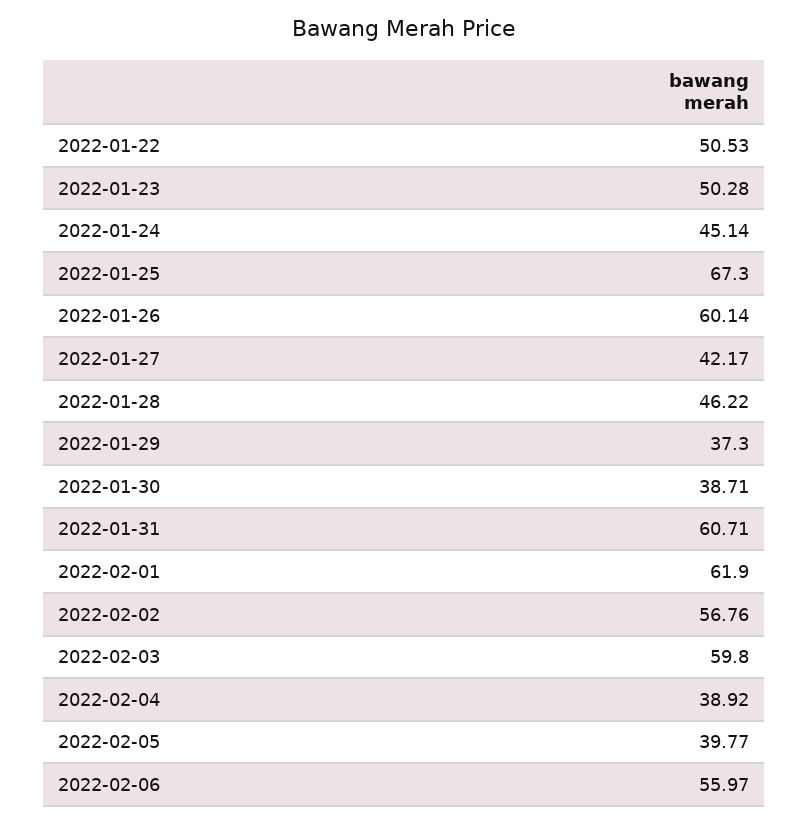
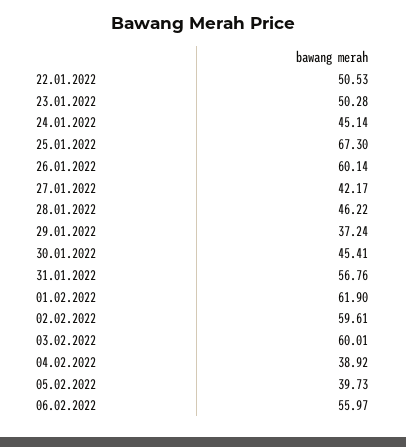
2022-01-29: 37.3 -> 37.24
2022-01-30: 38.71 -> 45.41
2022-01-31: 60.71 -> 56.76
2022-02-02: 56.76 -> 59.61
2022-02-03: 59.8 -> 60.01
2022-02-05: 39.77 -> 39.73

